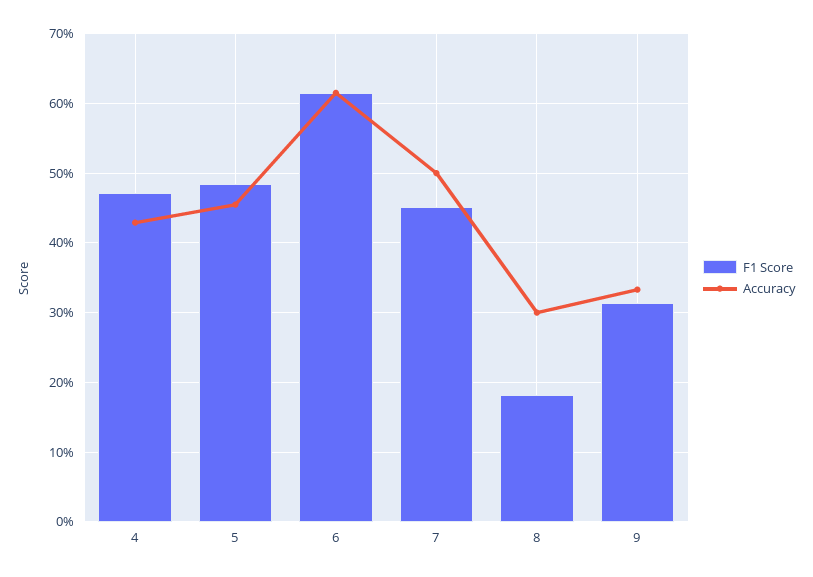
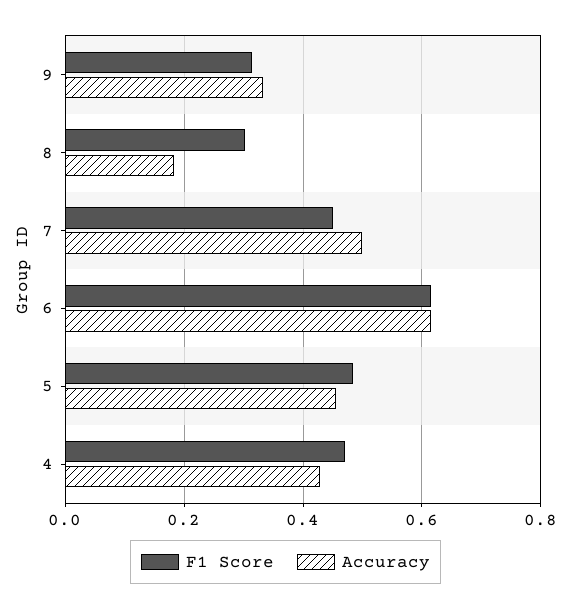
F1 Score, 8: 0.18 -> 0.3
Accuracy, 8: 0.3 -> 0.18

